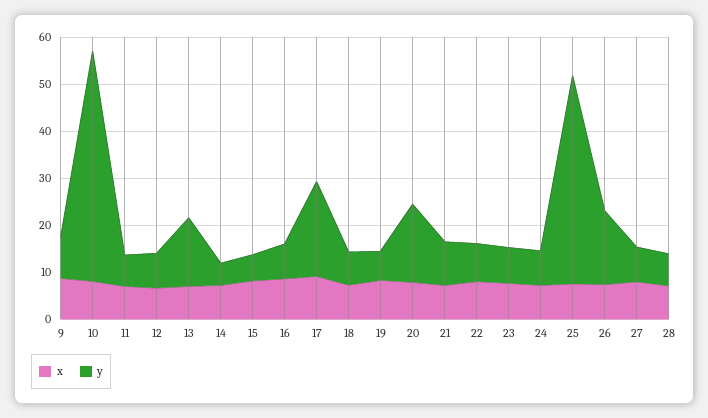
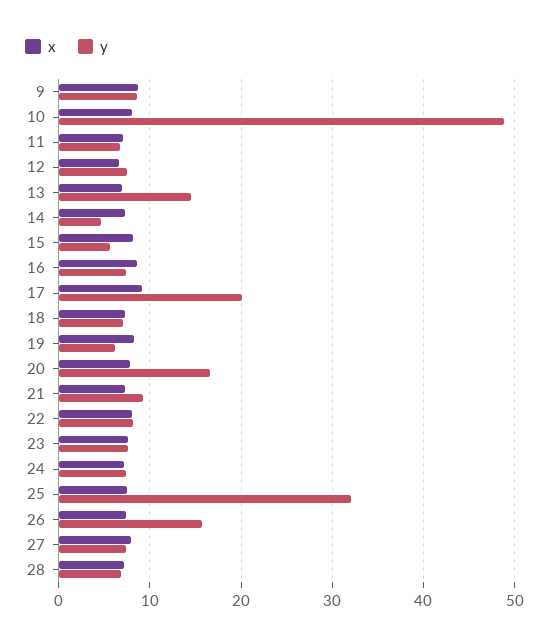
y, 25: 44 -> 32

